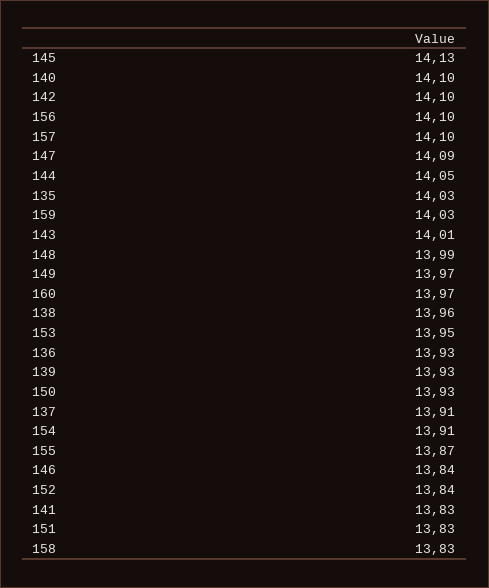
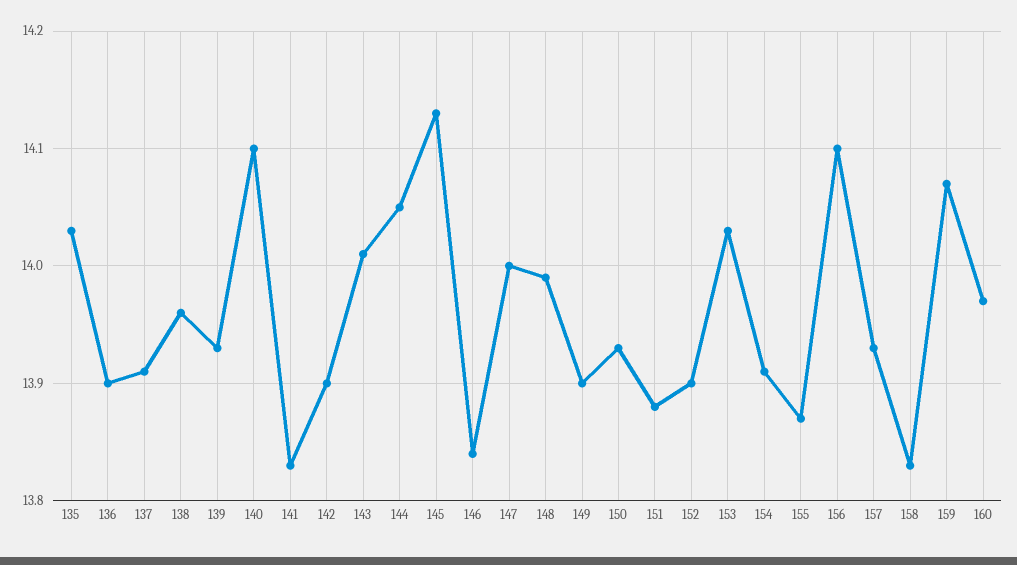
142: 14.1 -> 13.9
157: 14.1 -> 13.93
147: 14.09 -> 14
159: 14.03 -> 14.07
149: 13.97 -> 13.9
153: 13.95 -> 14.03
136: 13.93 -> 13.9
152: 13.84 -> 13.9
151: 13.83 -> 13.88

